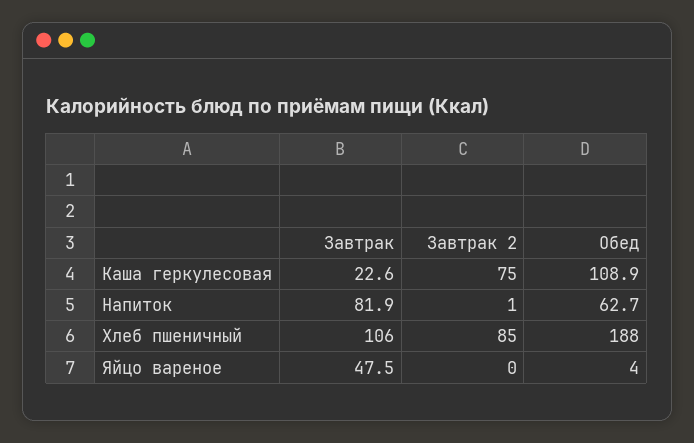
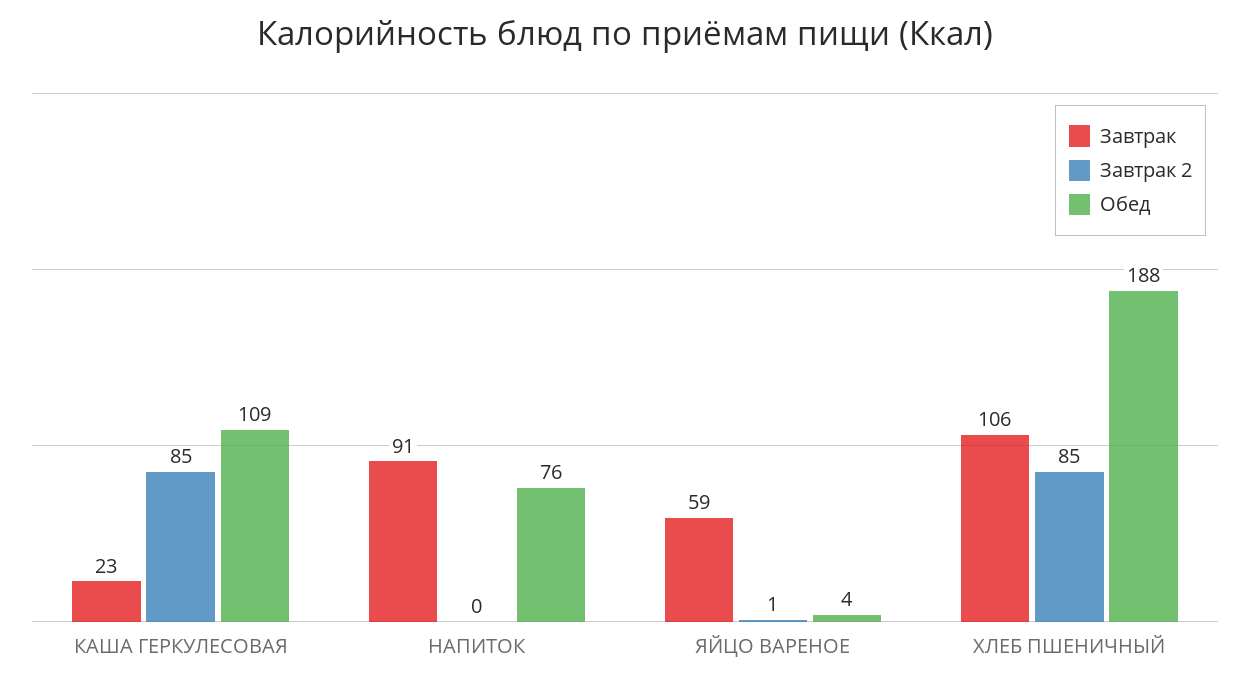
Завтрак 2, Каша геркулесовая: 75 -> 85
Завтрак, Напиток: 81.9 -> 91
Завтрак 2, Напиток: 1 -> 0
Обед, Напиток: 62.7 -> 76
Завтрак, Яйцо вареное: 47.5 -> 59
Завтрак 2, Яйцо вареное: 0 -> 1

